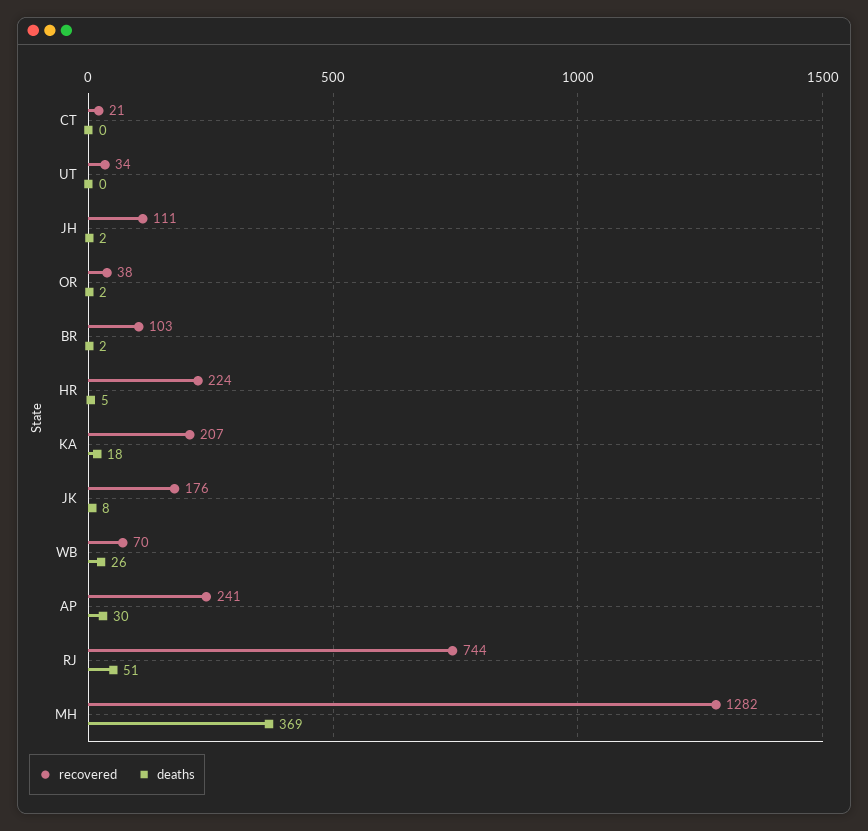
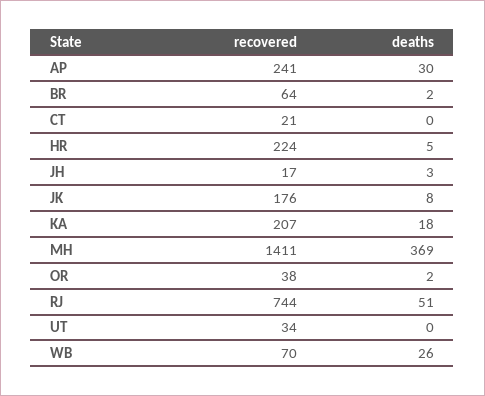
recovered, JH: 111 -> 17
deaths, JH: 2 -> 3
recovered, BR: 103 -> 64
recovered, MH: 1282 -> 1411

